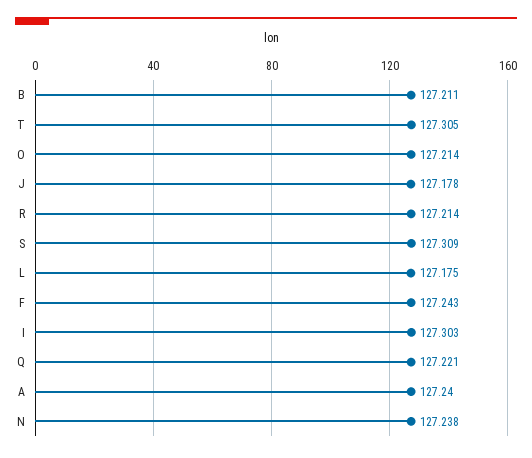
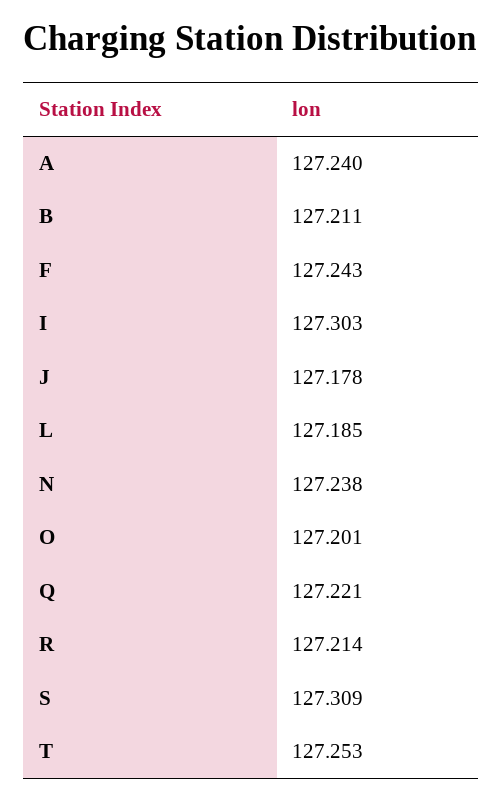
T: 127.305 -> 127.253
O: 127.214 -> 127.201
L: 127.175 -> 127.185

